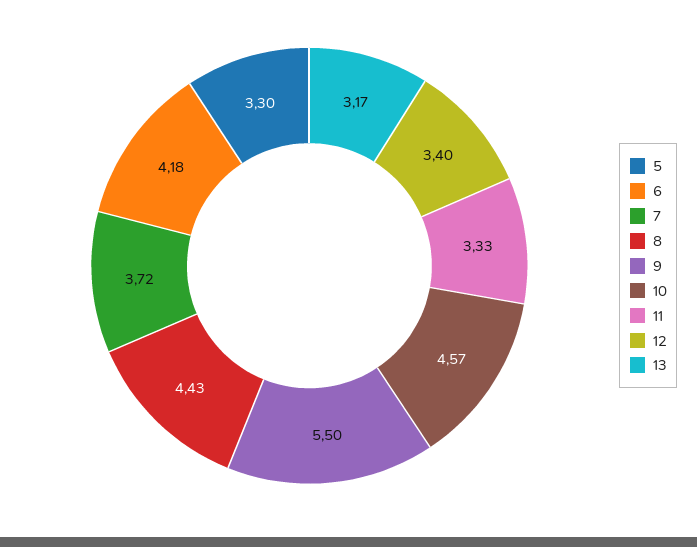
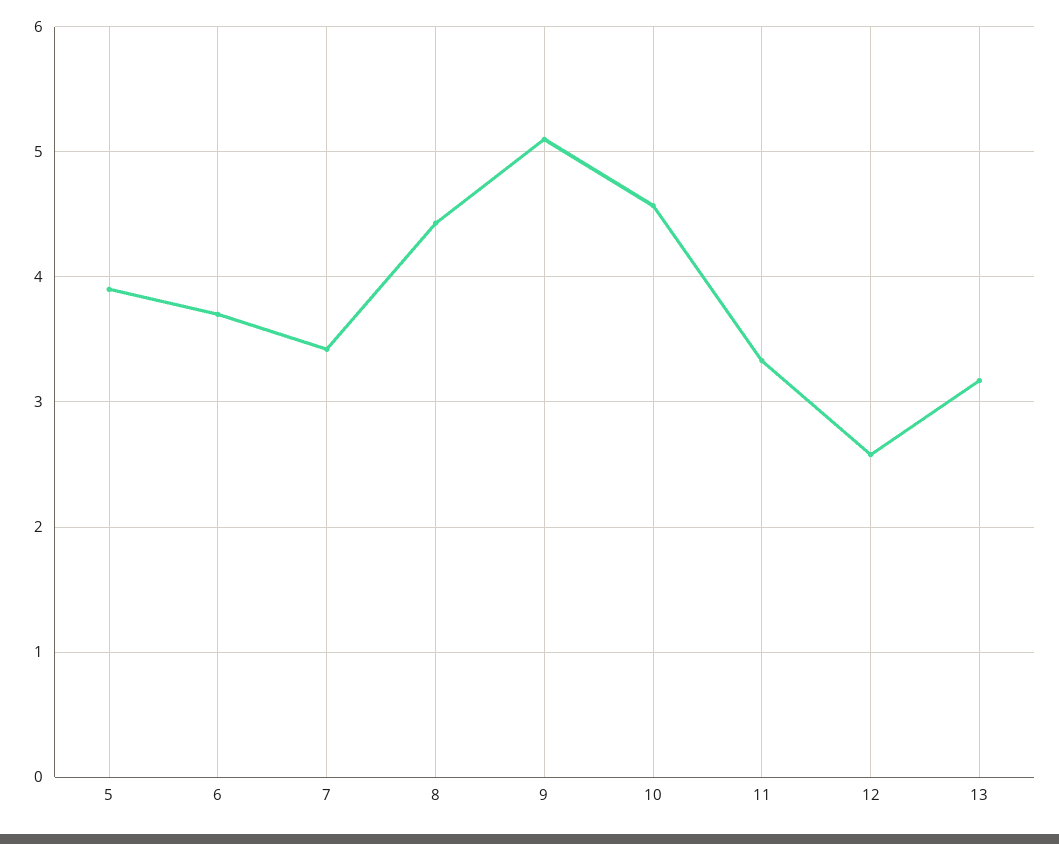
5: 3.3 -> 3.9
6: 4.18 -> 3.7
7: 3.72 -> 3.4
9: 5.5 -> 5.1
12: 3.4 -> 2.6

